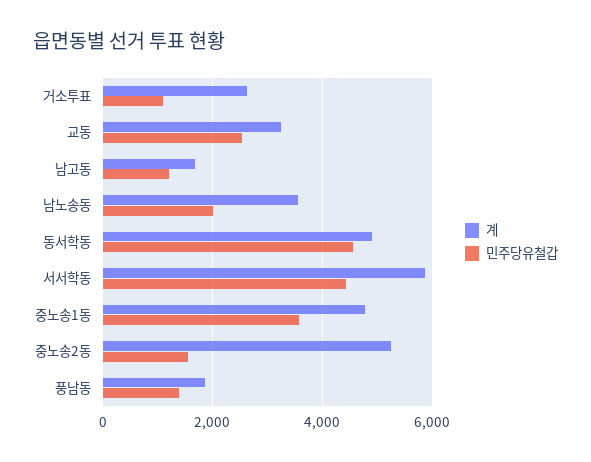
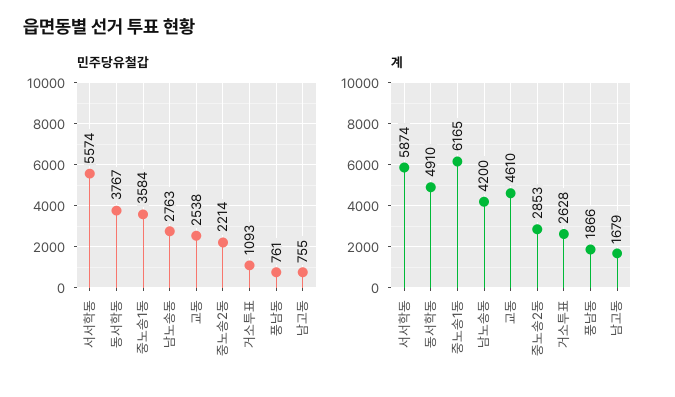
계, 교동: 3200 -> 4610
민주당유철갑, 남고동: 1200 -> 755
계, 남노송동: 3600 -> 4200
민주당유철갑, 남노송동: 2000 -> 2763
민주당유철갑, 동서학동: 4600 -> 3767
민주당유철갑, 서서학동: 4400 -> 5574
계, 중노송1동: 4800 -> 6165
계, 중노송2동: 5200 -> 2853
민주당유철갑, 중노송2동: 1600 -> 2214
민주당유철갑, 풍남동: 1400 -> 761

